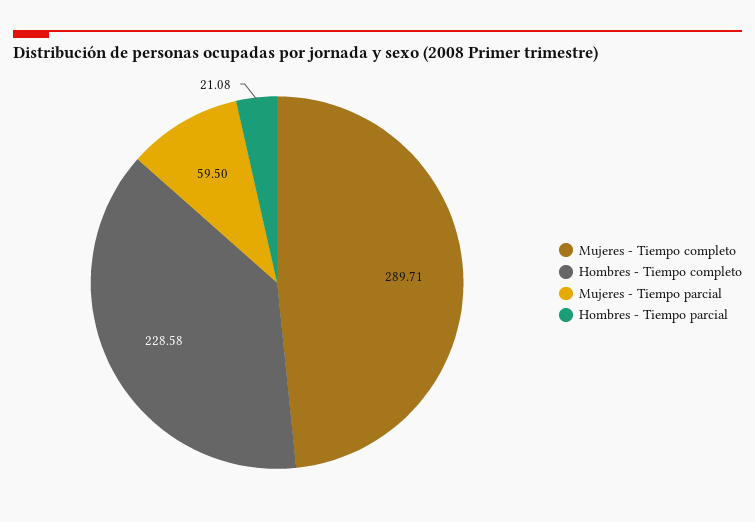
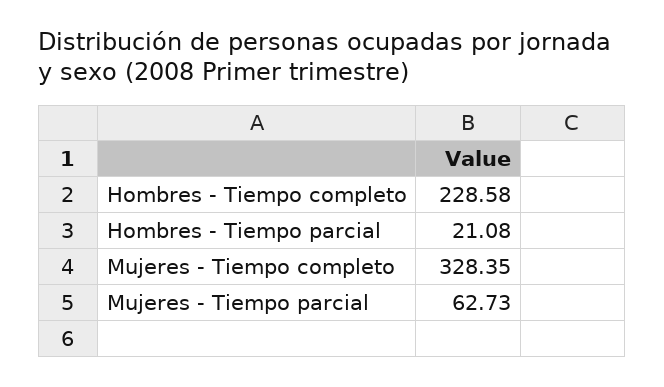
Mujeres - Tiempo completo: 289.71 -> 328.35
Mujeres - Tiempo parcial: 59.5 -> 62.73

